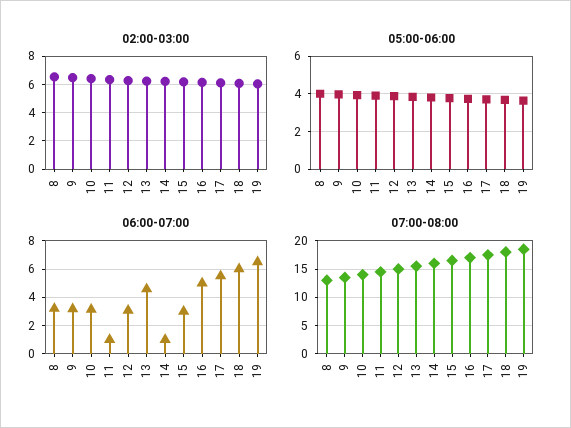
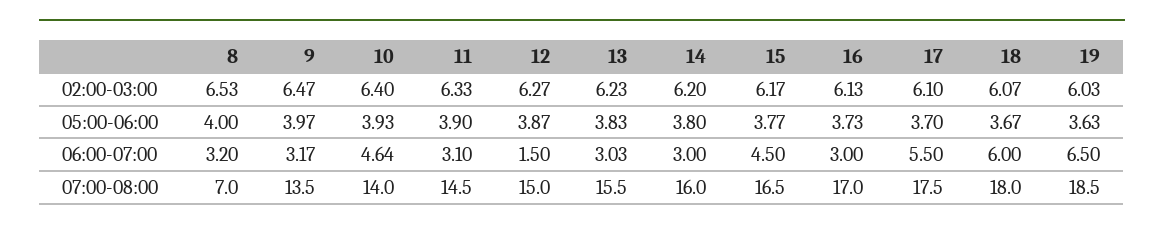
06:00-07:00, 10: 3 -> 4.64
06:00-07:00, 11: 1 -> 3.1
06:00-07:00, 12: 3 -> 1.5
06:00-07:00, 13: 4.5 -> 3.03
06:00-07:00, 14: 1 -> 3
06:00-07:00, 15: 3 -> 4.5
06:00-07:00, 16: 5 -> 3
07:00-08:00, 8: 12.5 -> 7

